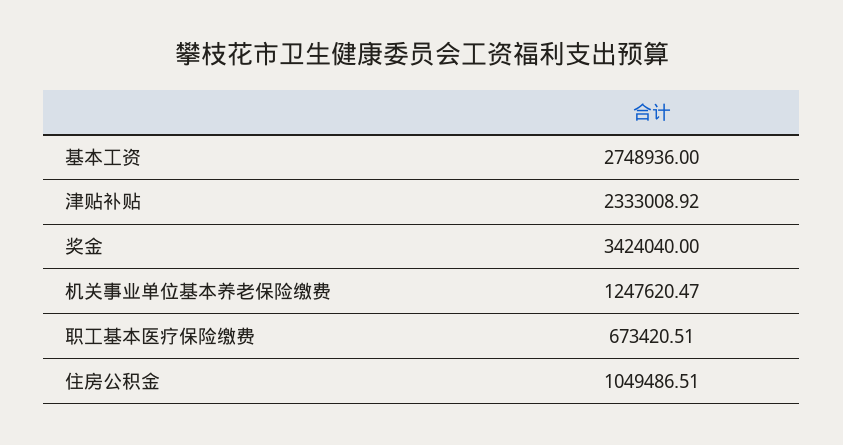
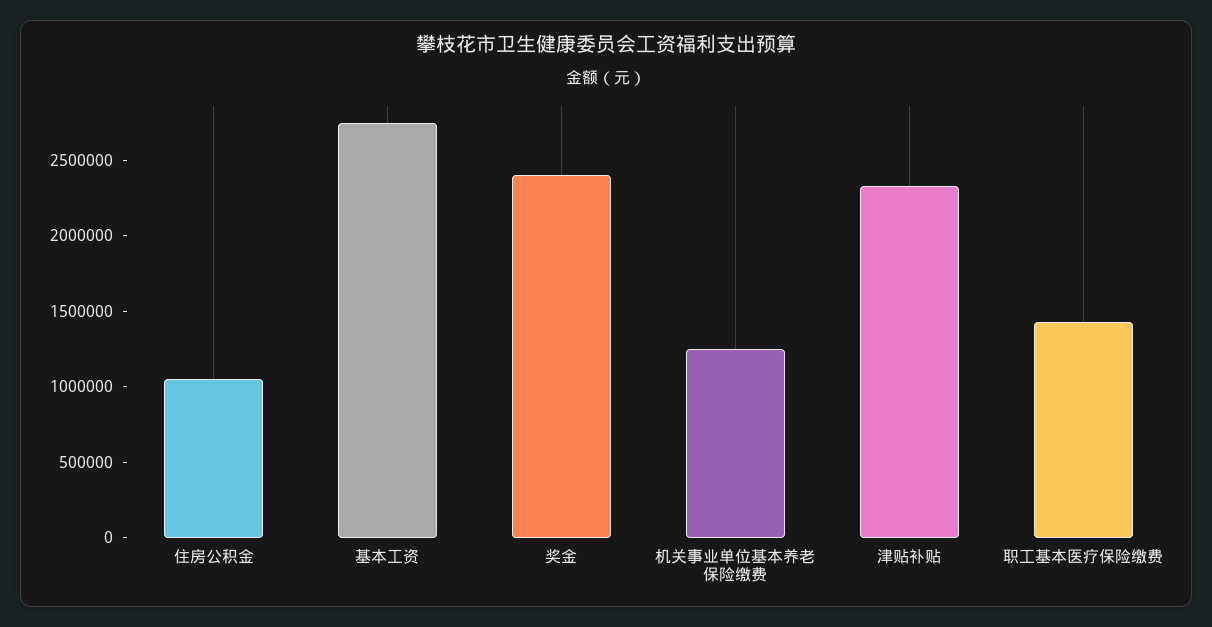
奖金: 3424040 -> 2400000
职工基本医疗保险缴费: 673420.51 -> 1400000

